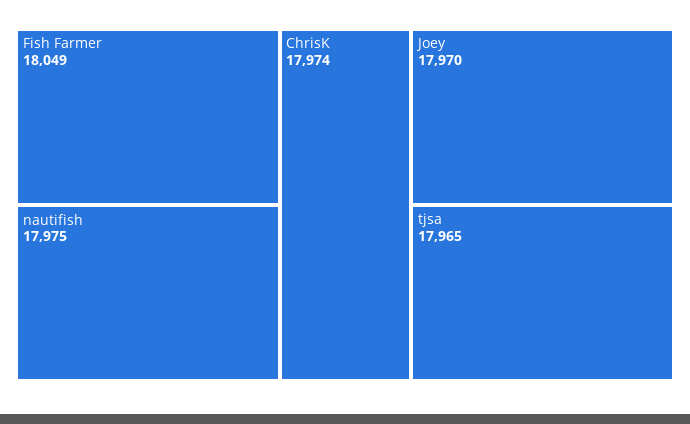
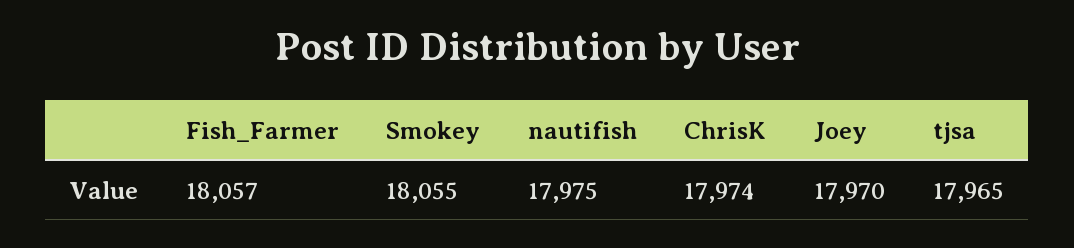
Fish Farmer: 18049 -> 18057
Smokey: none -> 18055

